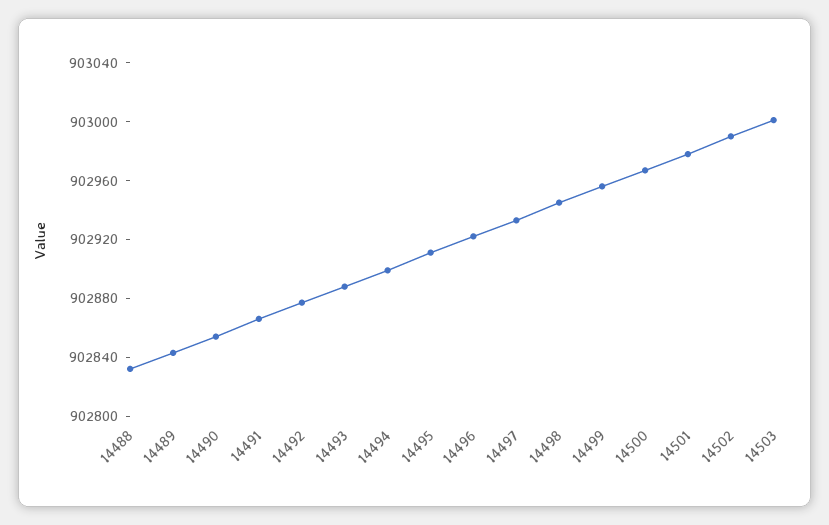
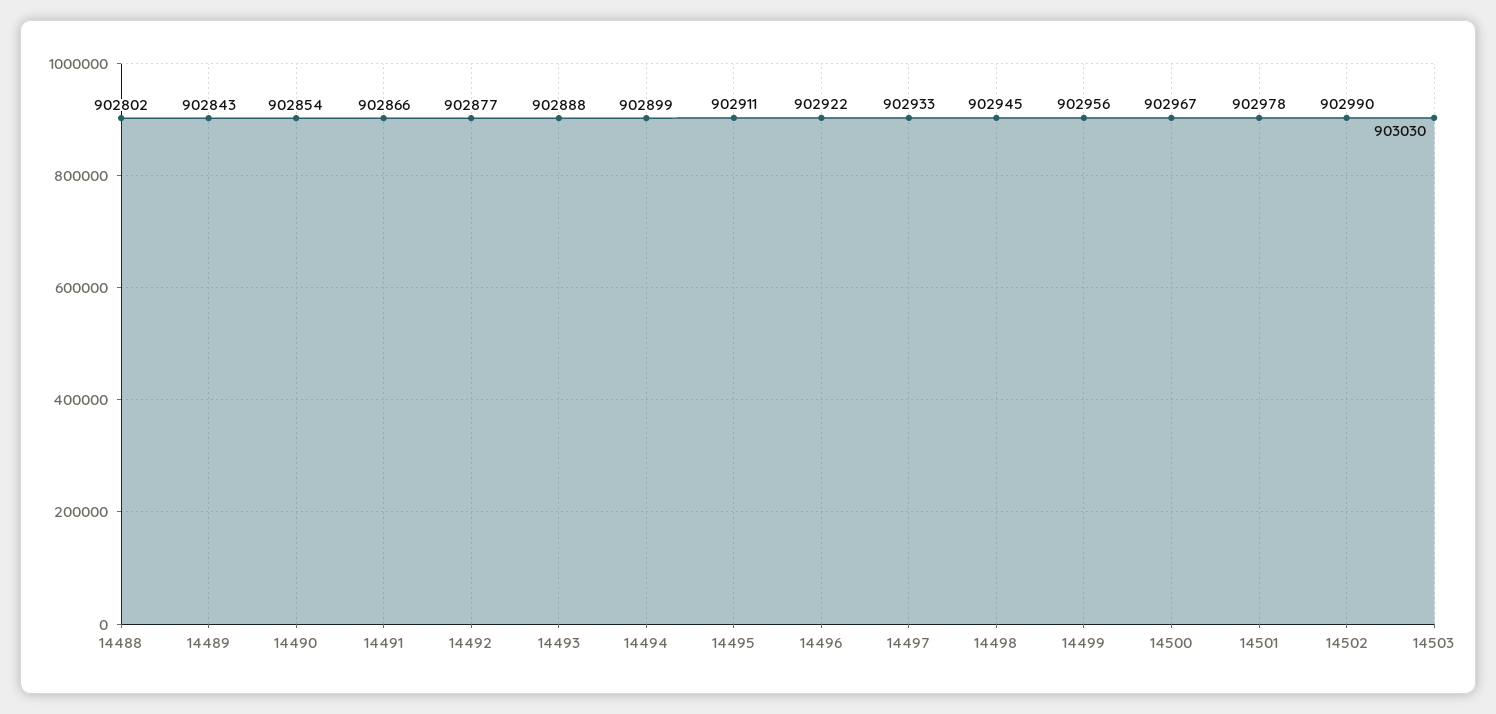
14488: 902830 -> 902802
14503: 903000 -> 903030

